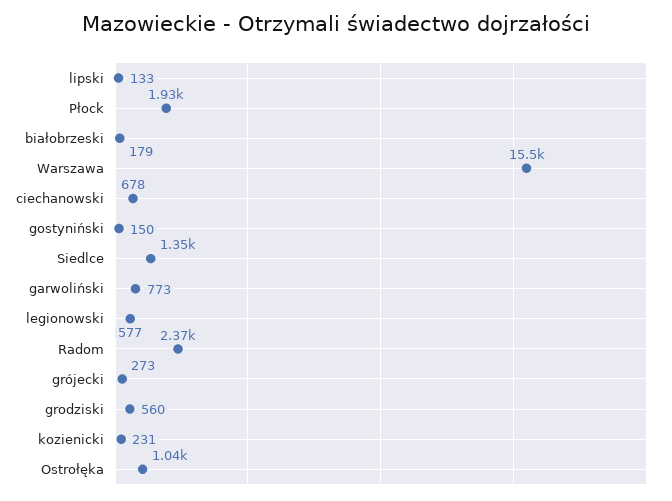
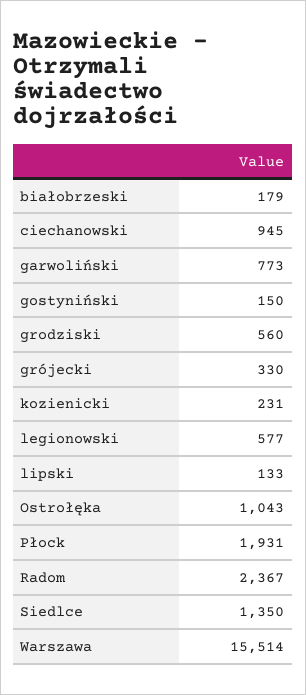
ciechanowski: 678 -> 945
grójecki: 273 -> 330

